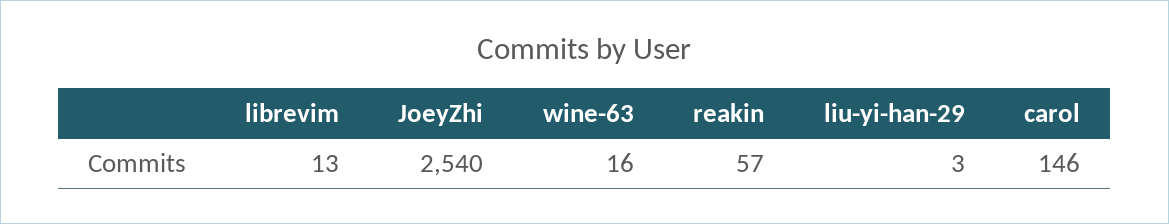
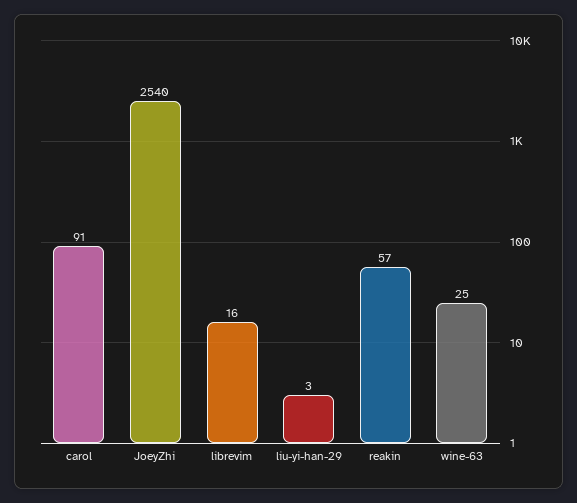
librevim: 13 -> 16
wine-63: 16 -> 25
carol: 146 -> 91

